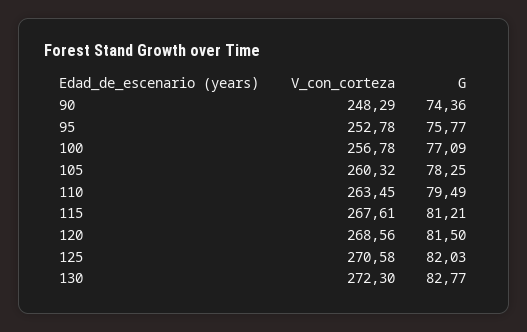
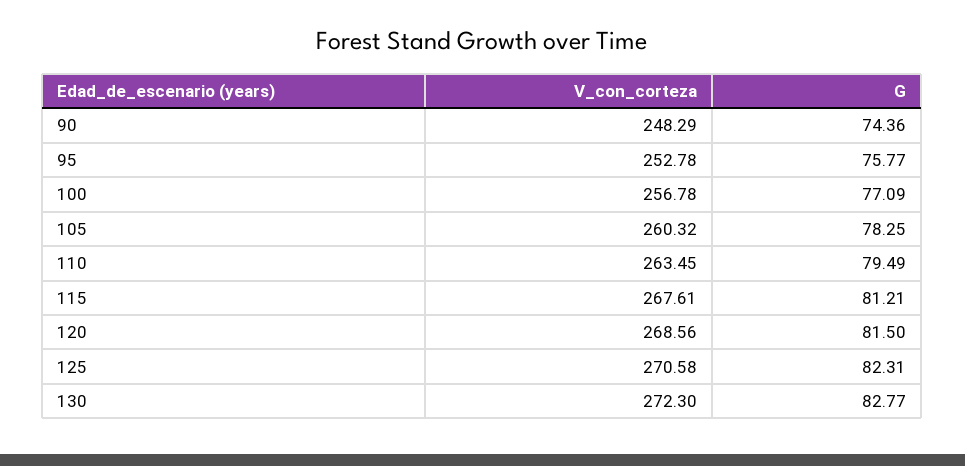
G, 125: 82.03 -> 82.31

